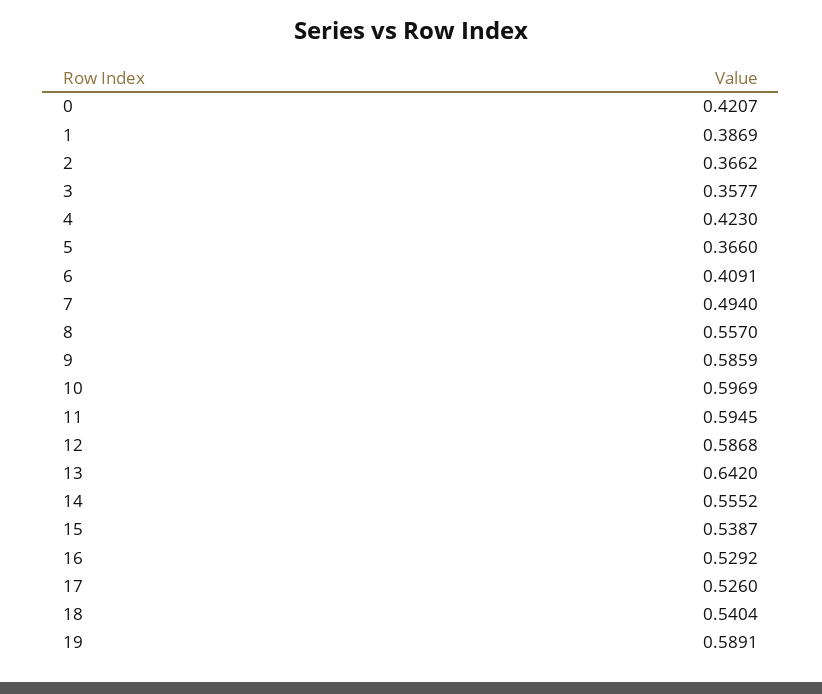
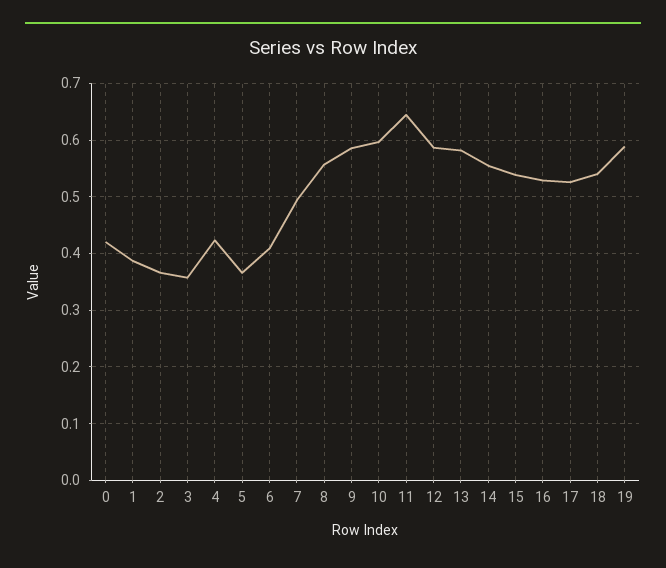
11: 0.5945 -> 0.64
13: 0.642 -> 0.58

